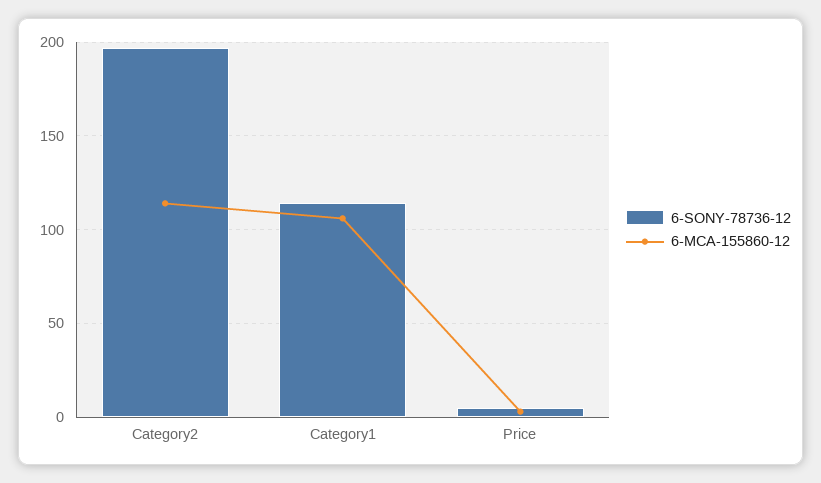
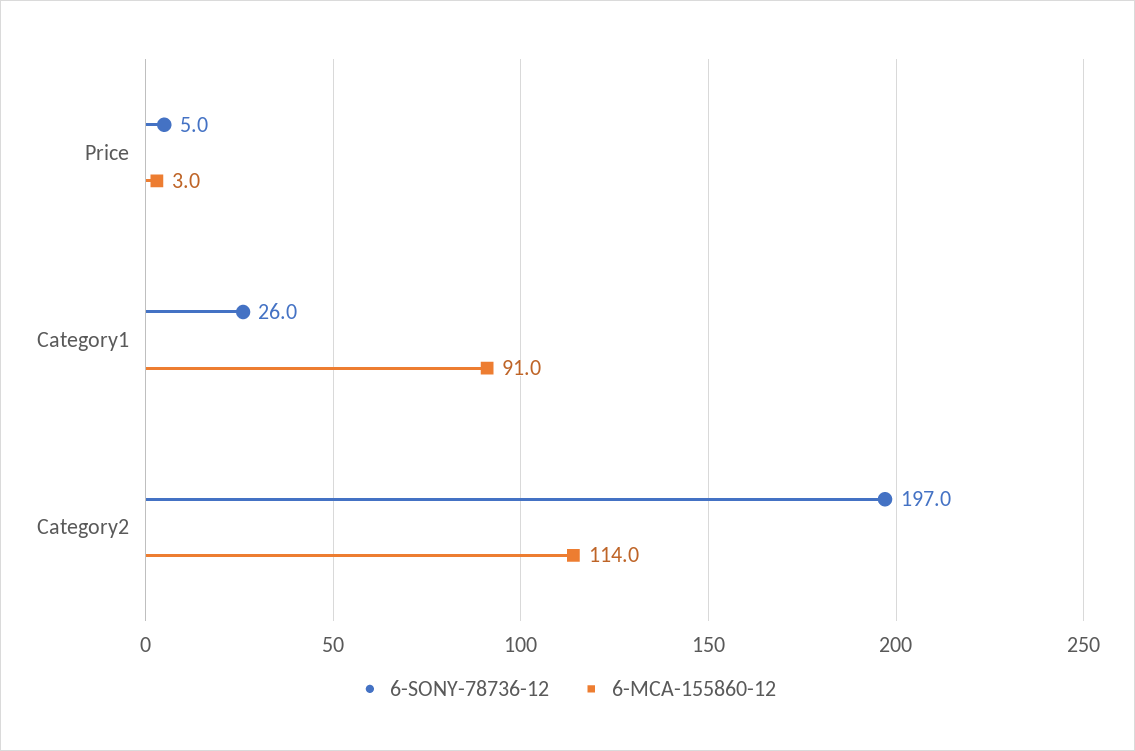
6-SONY-78736-12, Category1: 115 -> 26
6-MCA-155860-12, Category1: 105 -> 91

